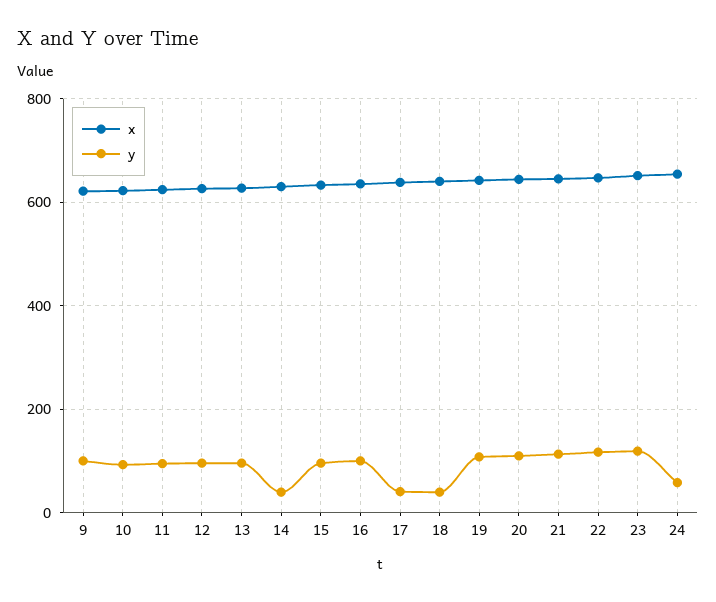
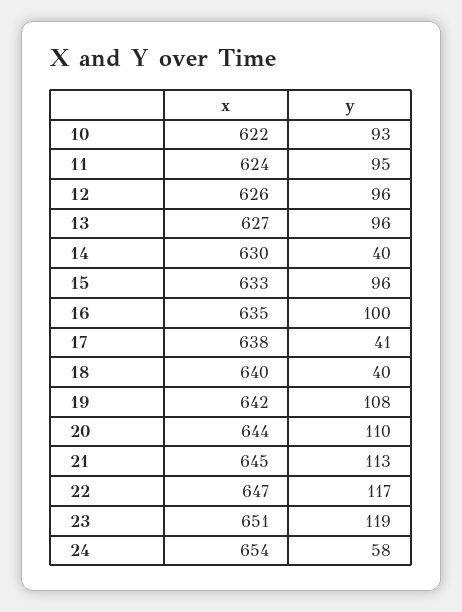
x, 9: 620 -> none
y, 9: 100 -> none

